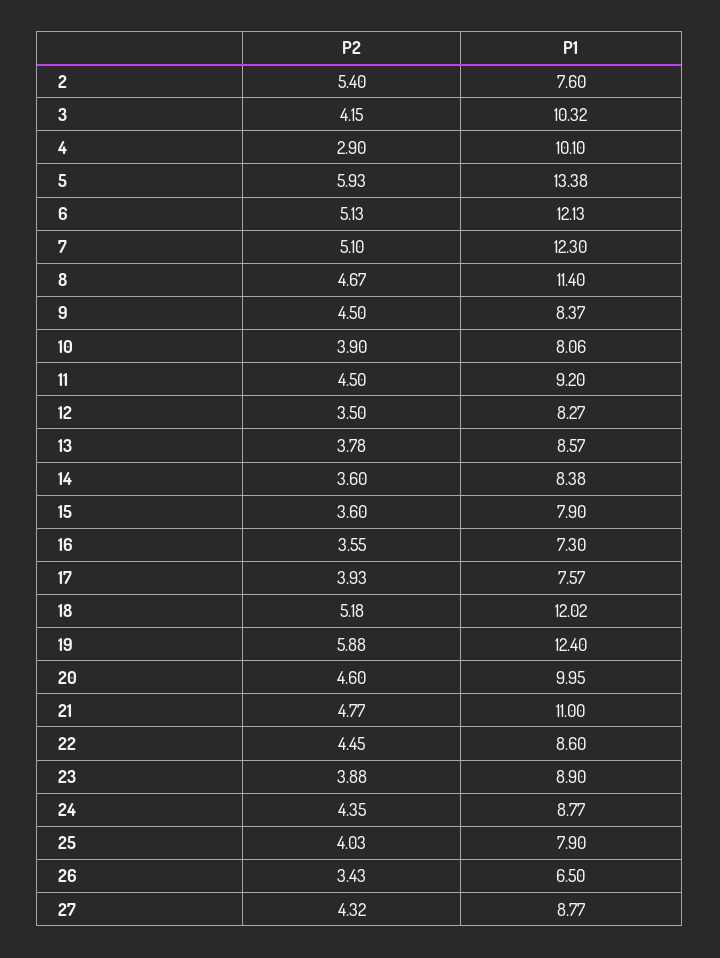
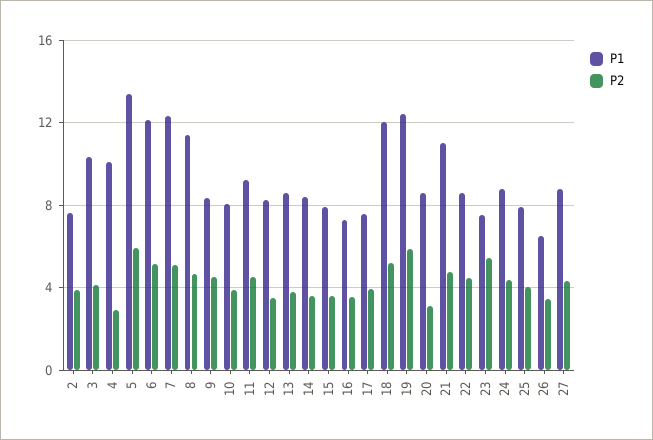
P2, 2: 5.4 -> 4
P2, 20: 4.6 -> 3
P1, 20: 9.95 -> 8.5
P2, 23: 3.88 -> 5.5
P1, 23: 8.9 -> 7.5

